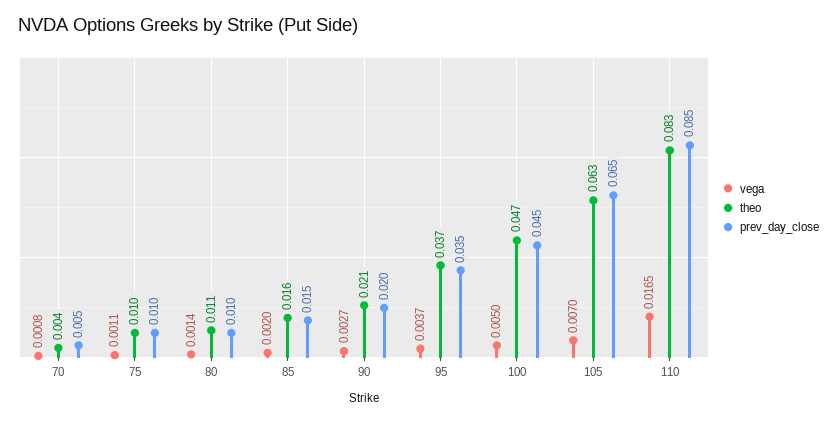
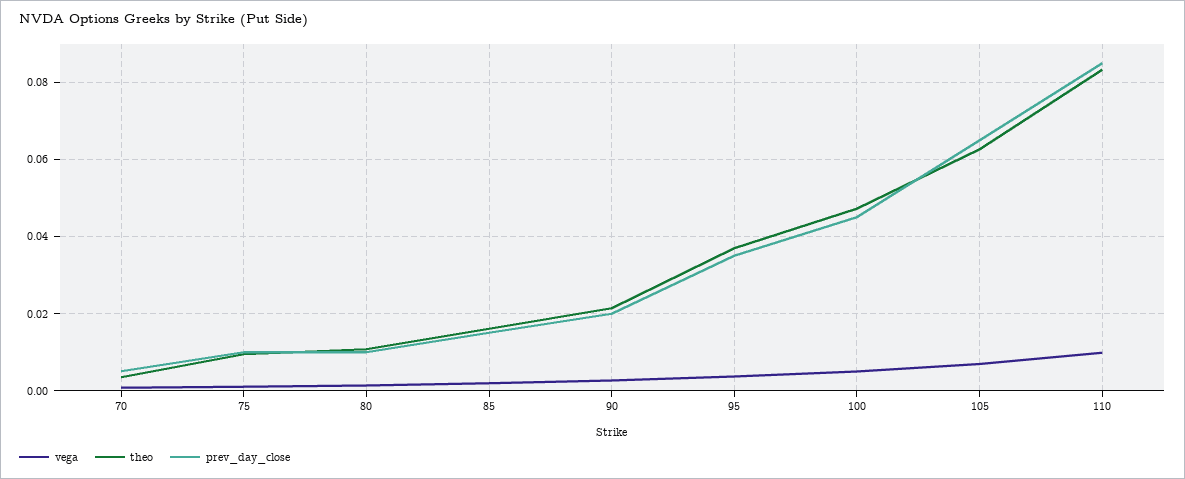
vega, 110: 0.0165 -> 0.01

